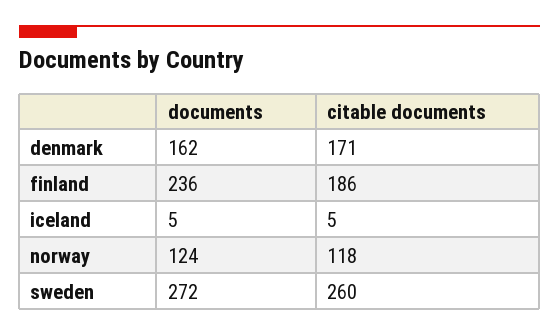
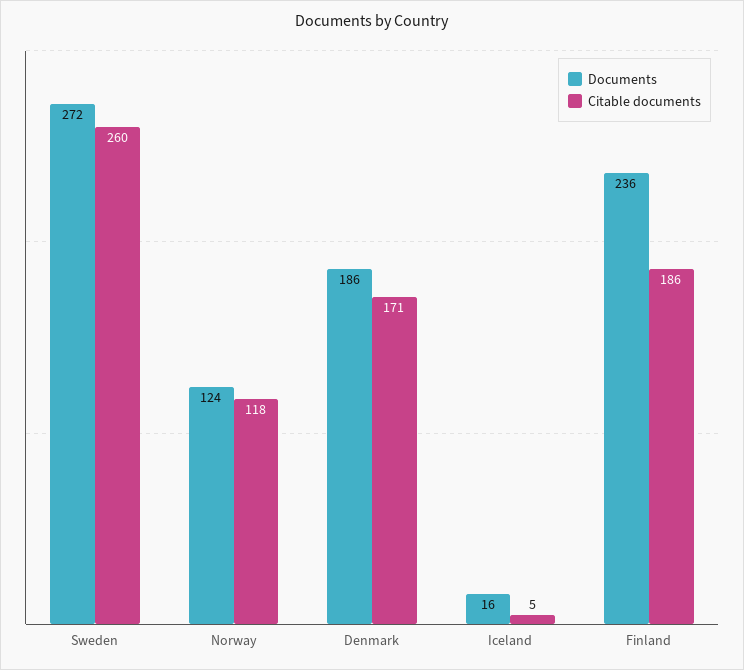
documents, denmark: 162 -> 186
documents, iceland: 5 -> 16

